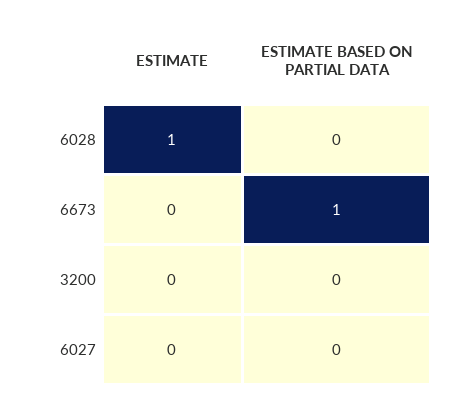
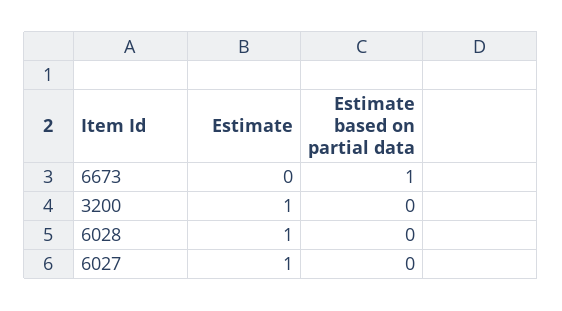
ESTIMATE, 3200: 0 -> 1
ESTIMATE, 6027: 0 -> 1

